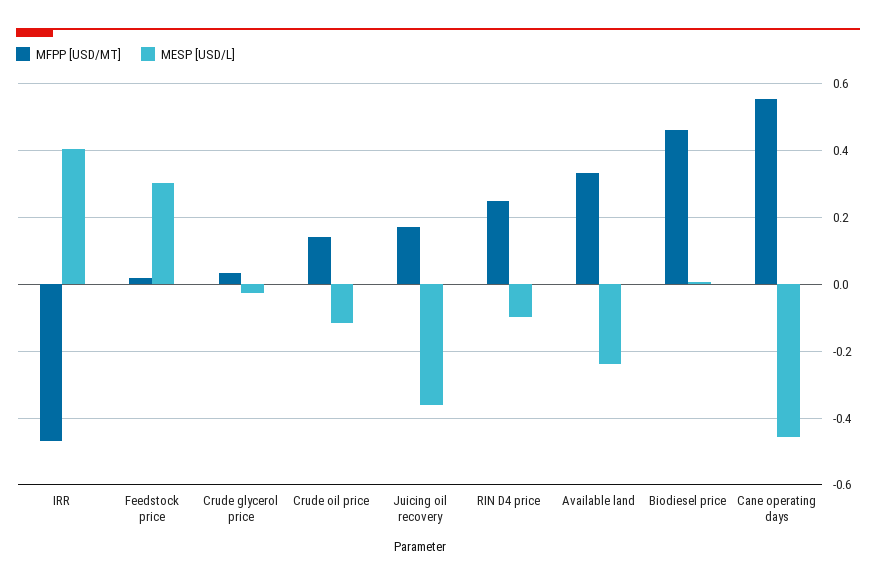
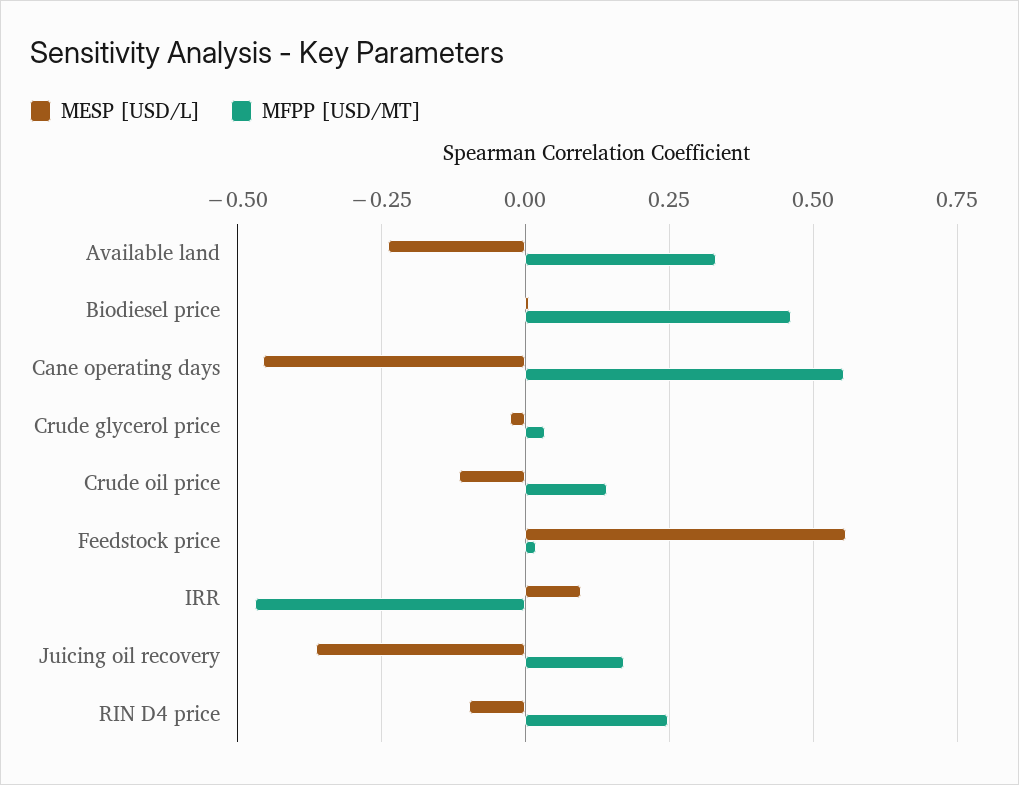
MESP [USD/L], IRR: 0.4 -> 0.1
MESP [USD/L], Feedstock price: 0.3 -> 0.55

